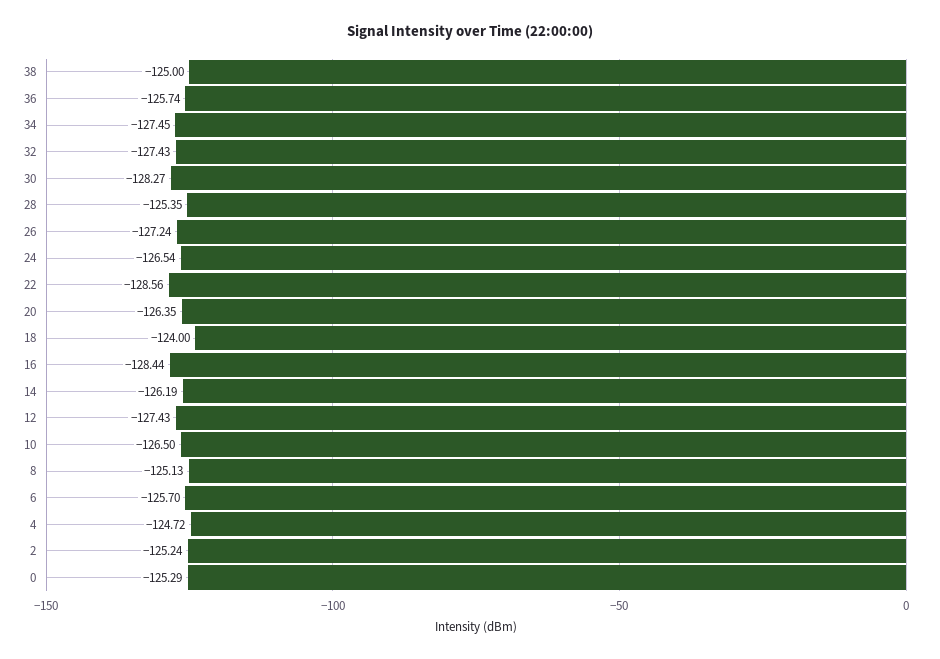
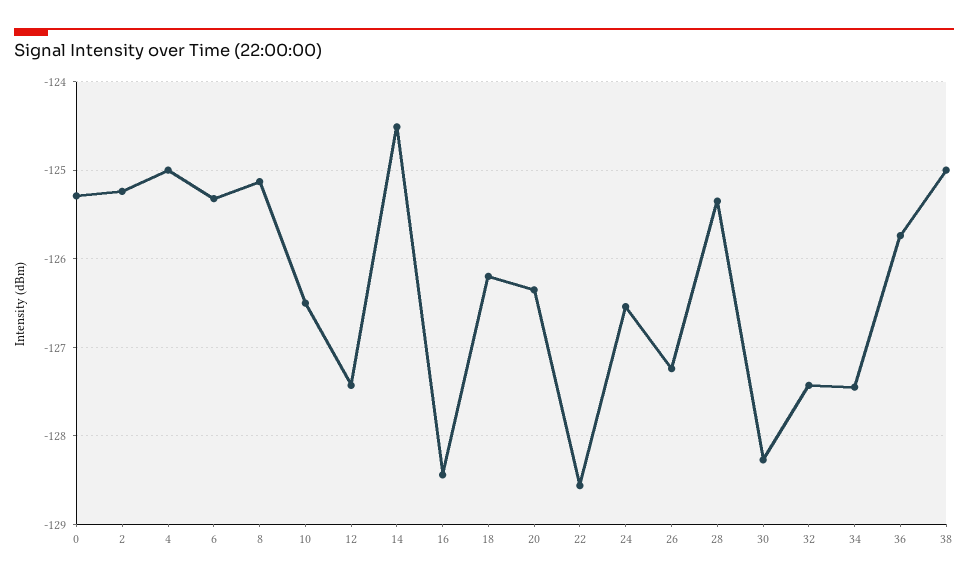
18: -124 -> -126.2
14: -126.19 -> -124.5
6: -125.7 -> -125.3
4: -124.72 -> -125

